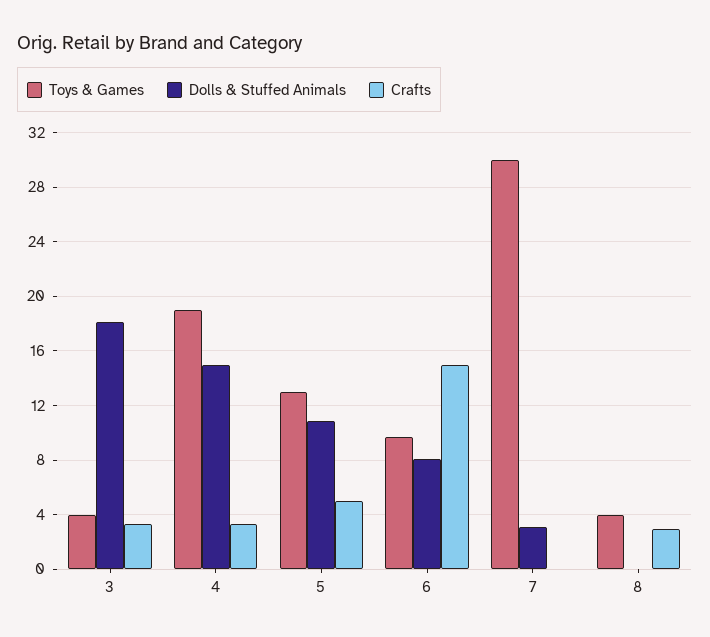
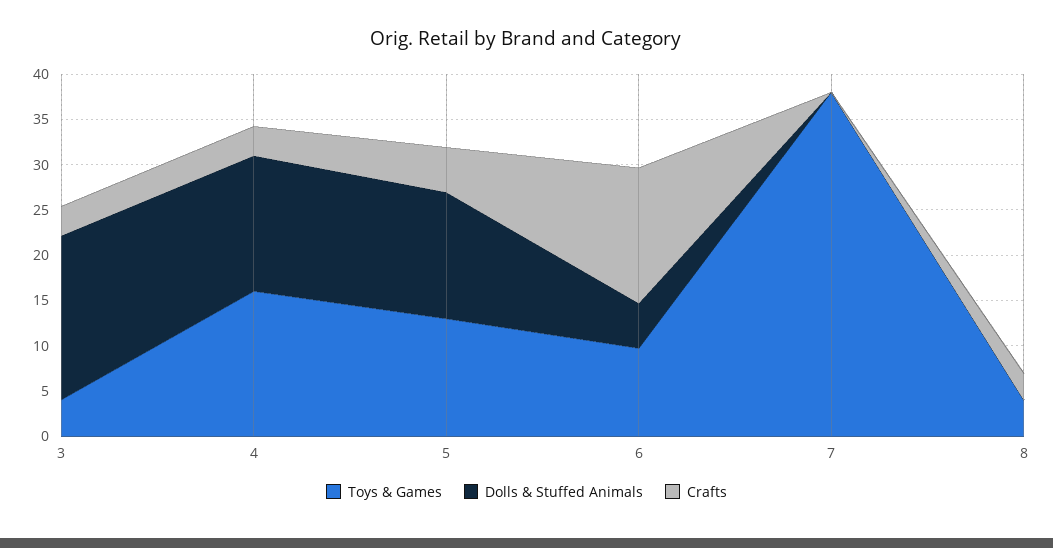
Toys & Games, 4: 19 -> 16
Dolls & Stuffed Animals, 5: 11 -> 14
Dolls & Stuffed Animals, 6: 8 -> 5
Toys & Games, 7: 30 -> 38
Dolls & Stuffed Animals, 7: 3 -> 0

